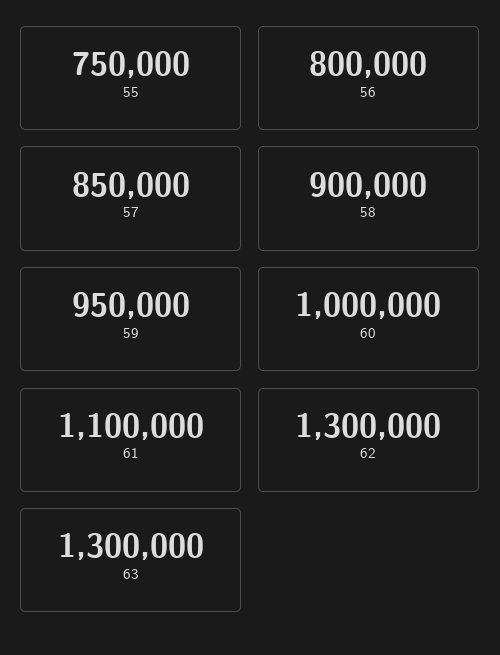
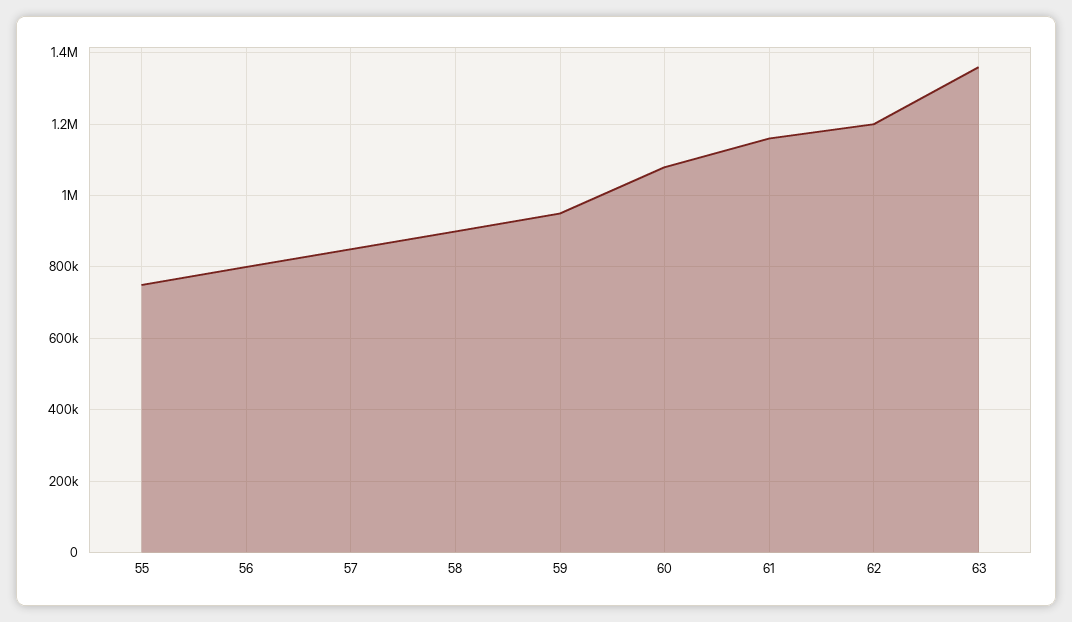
60: 1000000 -> 1080000
61: 1100000 -> 1160000
62: 1300000 -> 1200000
63: 1300000 -> 1360000

